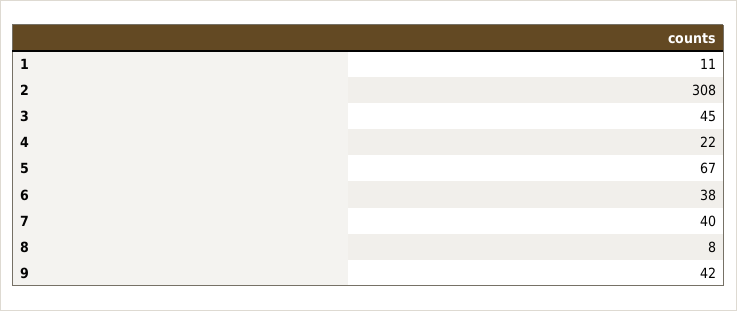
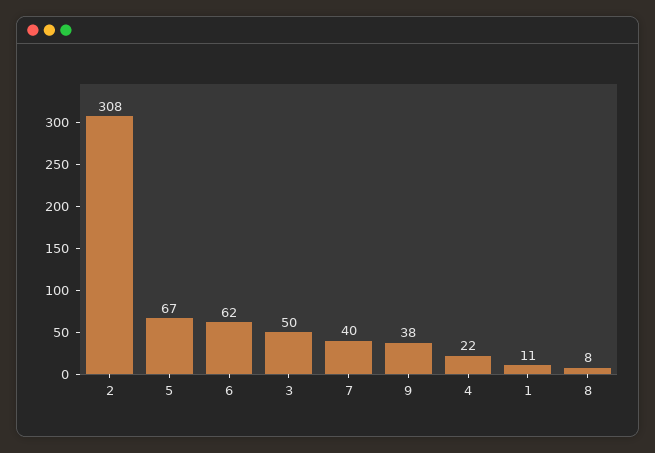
3: 45 -> 50
6: 38 -> 62
9: 42 -> 38

